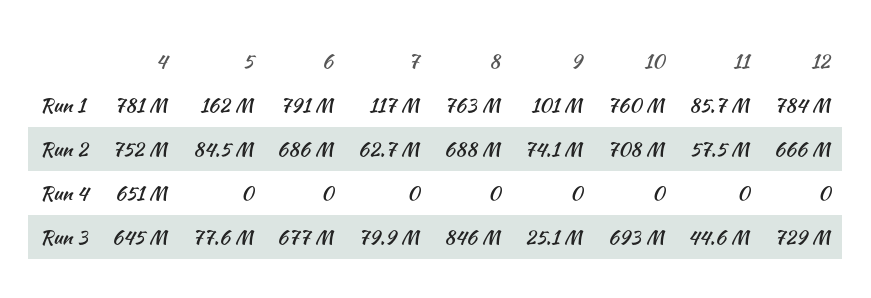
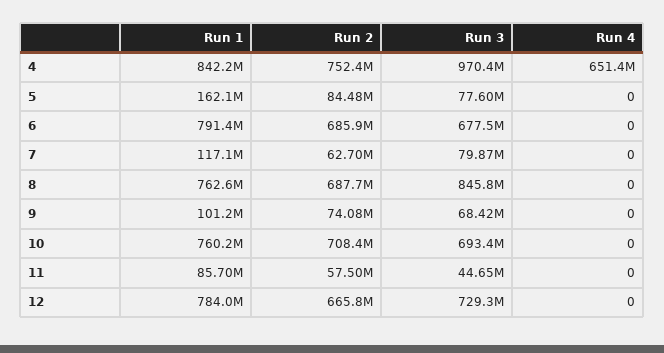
4, Run 1: 781000000 -> 842200000
4, Run 3: 645000000 -> 970400000
9, Run 3: 25100000 -> 68420000

